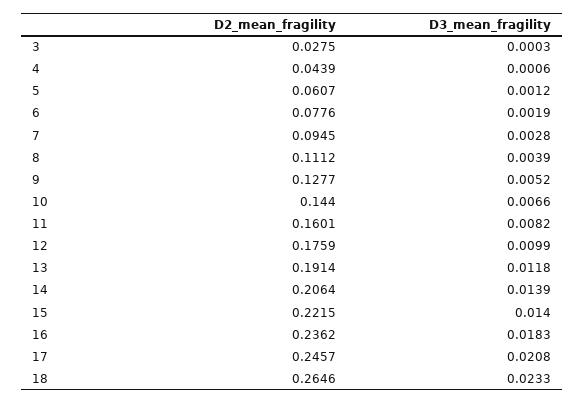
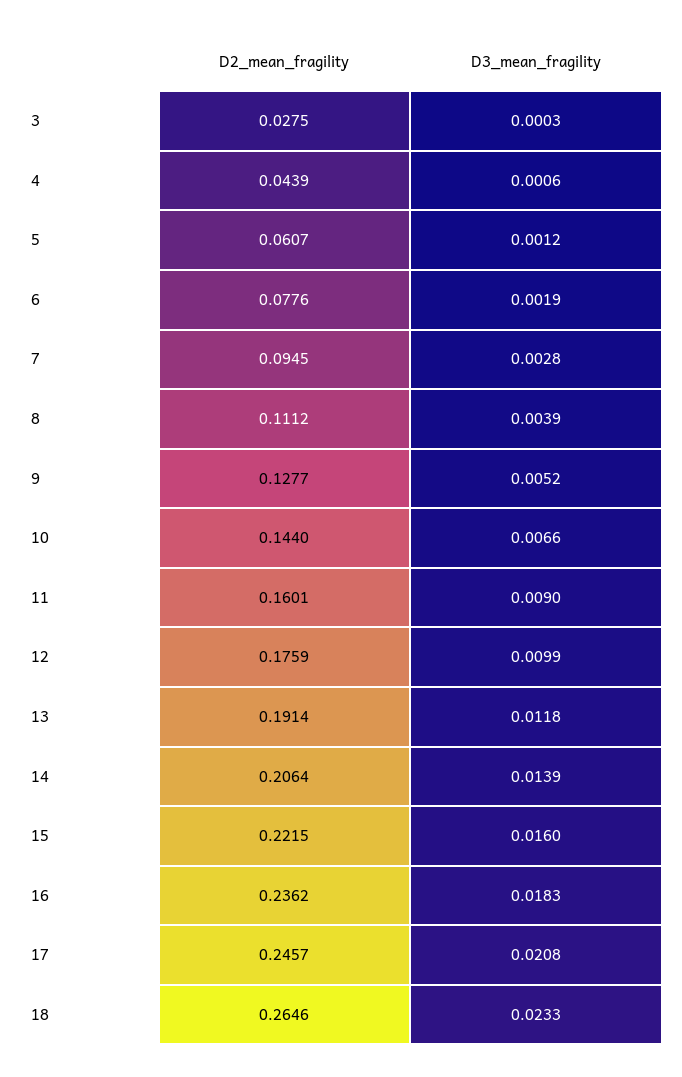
D3_mean_fragility, 11: 0.0082 -> 0.009
D3_mean_fragility, 15: 0.014 -> 0.016

